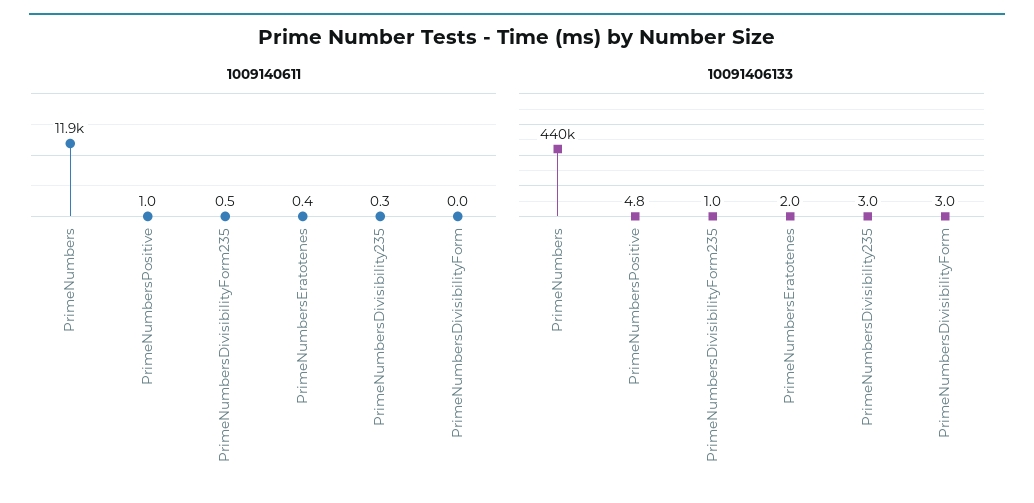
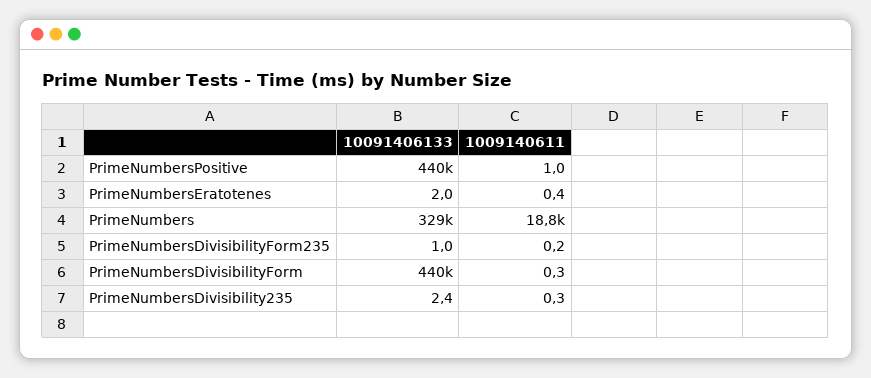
1009140611, PrimeNumbers: 11900 -> 18800
1009140611, PrimeNumbersDivisibilityForm235: 0.5 -> 0.2
1009140611, PrimeNumbersDivisibilityForm: 0 -> 0.3
10091406133, PrimeNumbers: 440000 -> 329000
10091406133, PrimeNumbersPositive: 4.8 -> 440000
10091406133, PrimeNumbersDivisibility235: 3 -> 2.4
10091406133, PrimeNumbersDivisibilityForm: 3 -> 440000

